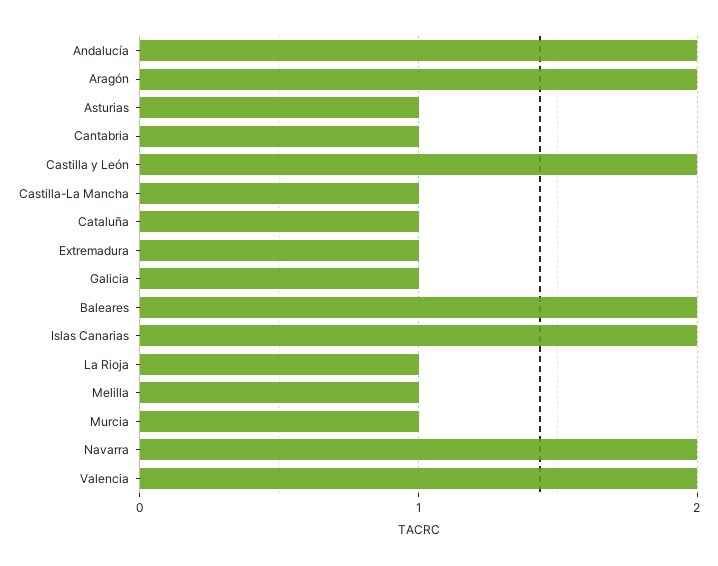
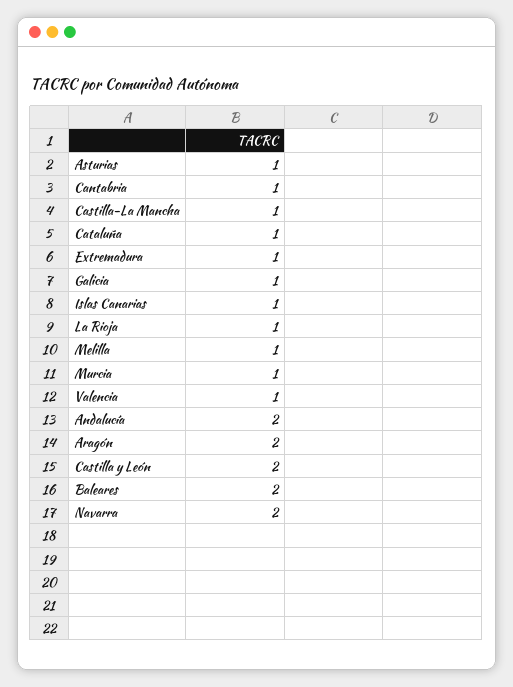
Islas Canarias: 2 -> 1
Valencia: 2 -> 1

